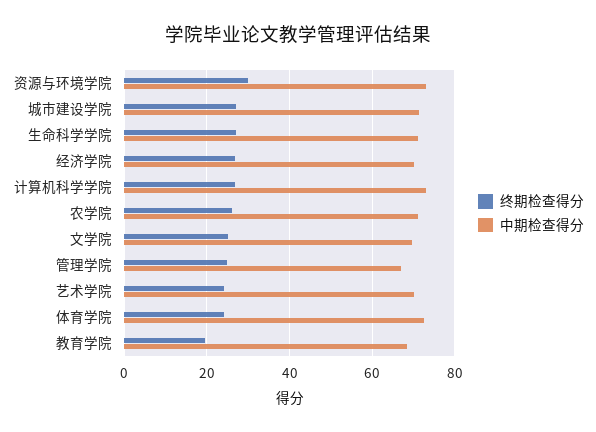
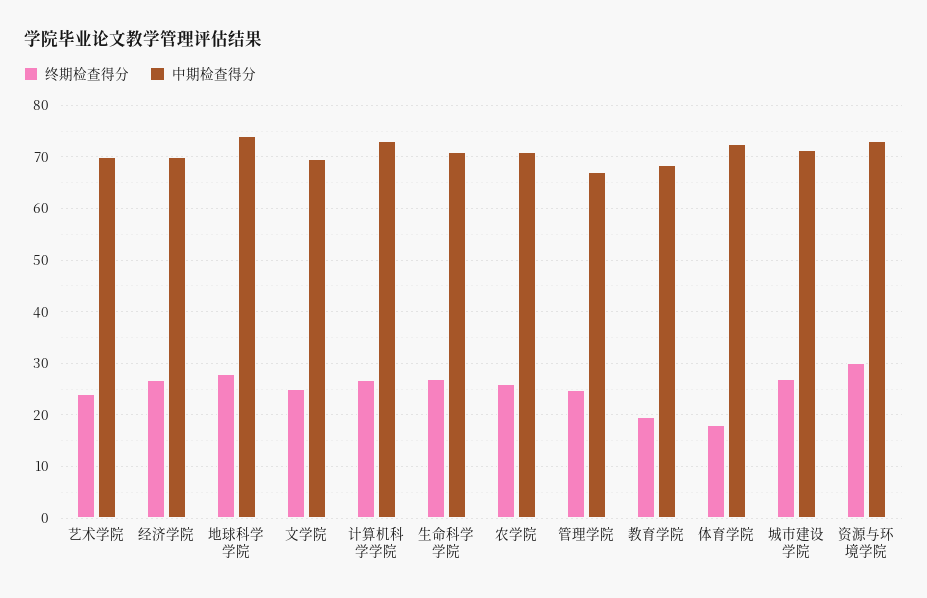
终期检查得分, 体育学院: 24 -> 18
终期检查得分, 地球科学学院: none -> 28
中期检查得分, 地球科学学院: none -> 74

